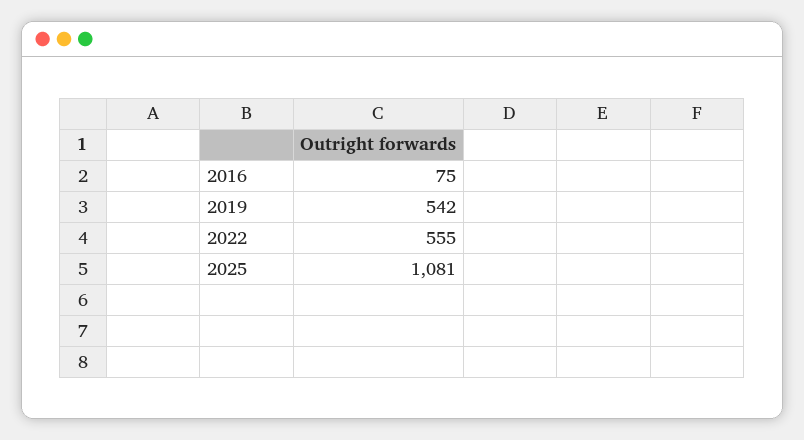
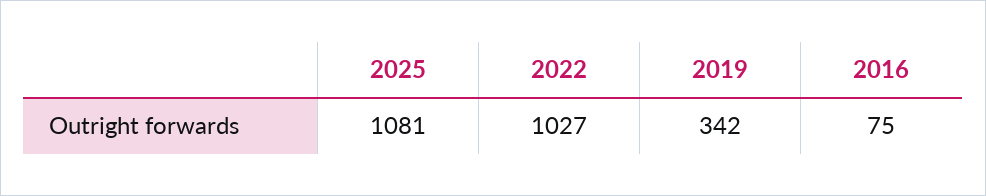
2019: 542 -> 342
2022: 555 -> 1027

